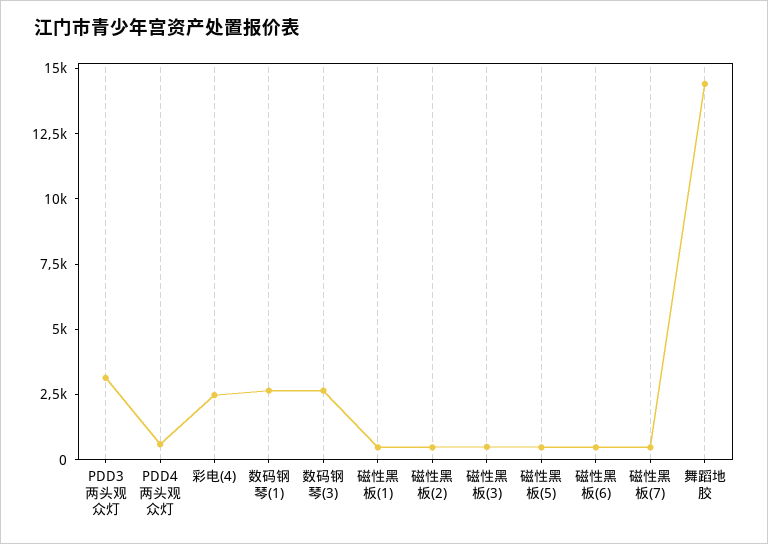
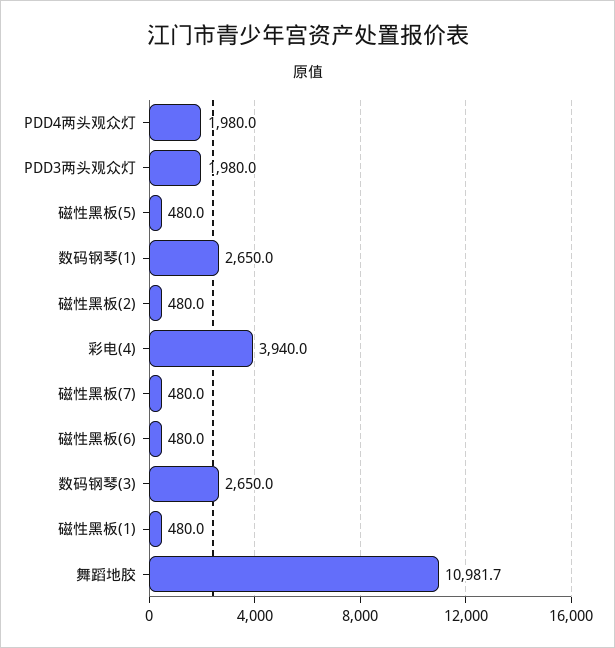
PDD3两头观众灯: 3000 -> 1980
PDD4两头观众灯: 500 -> 1980
彩电(4): 2500 -> 3940
磁性黑板(3): 500 -> none
舞蹈地胶: 14500 -> 10981.7

